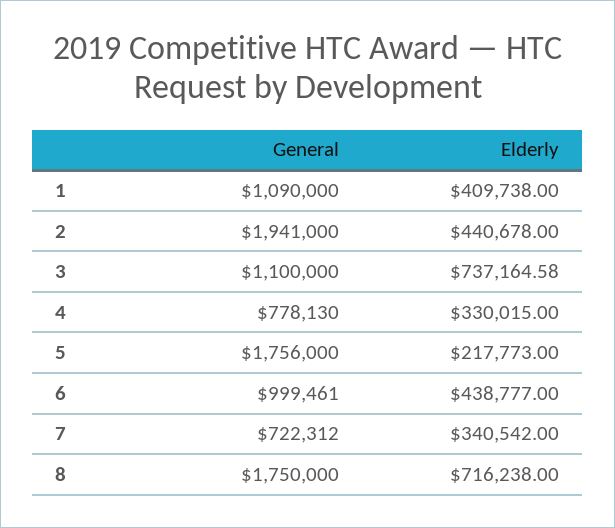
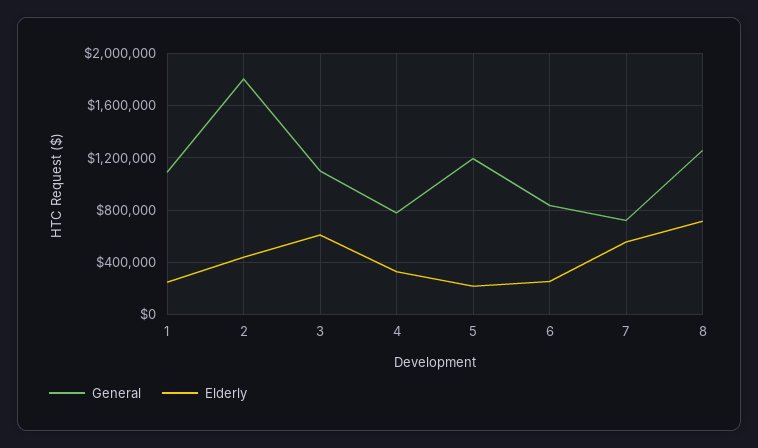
Elderly, 1: 409738 -> 250000
General, 2: 1941000 -> 1800000
Elderly, 3: 737164.58 -> 600000
General, 5: 1756000 -> 1200000
General, 6: 999461 -> 850000
Elderly, 6: 438777 -> 250000
Elderly, 7: 340542 -> 550000
General, 8: 1750000 -> 1250000

